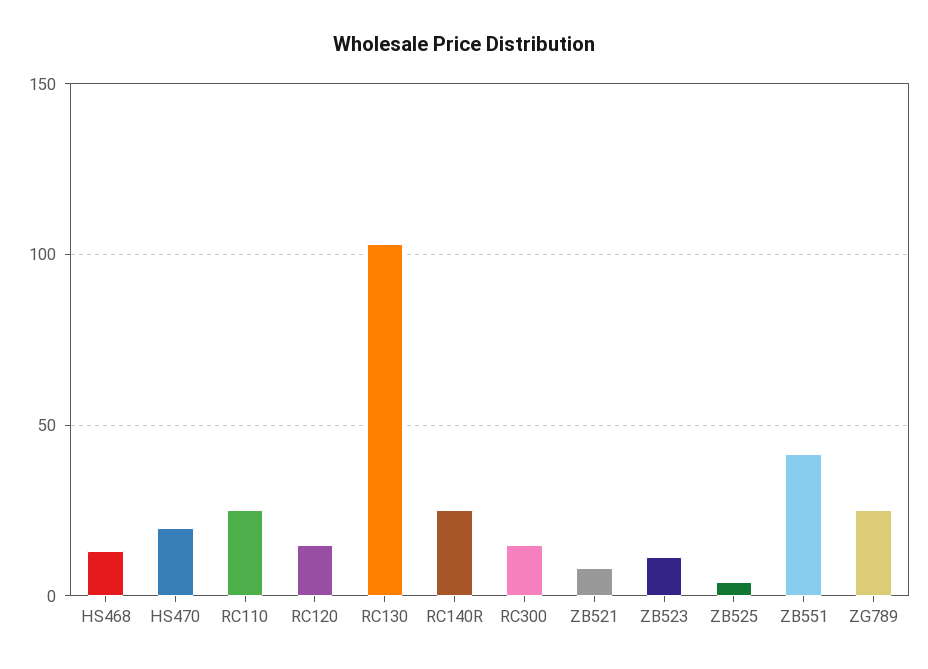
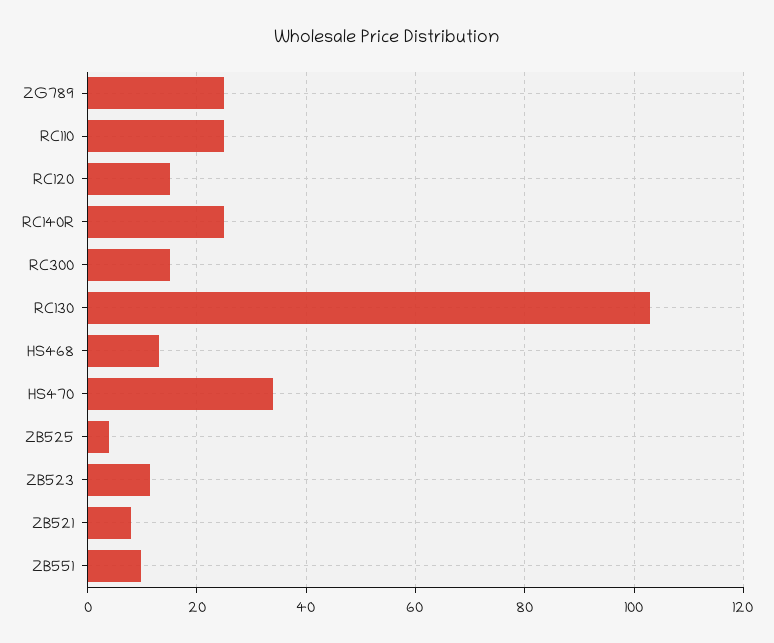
HS470: 20 -> 34
ZB551: 40 -> 10

